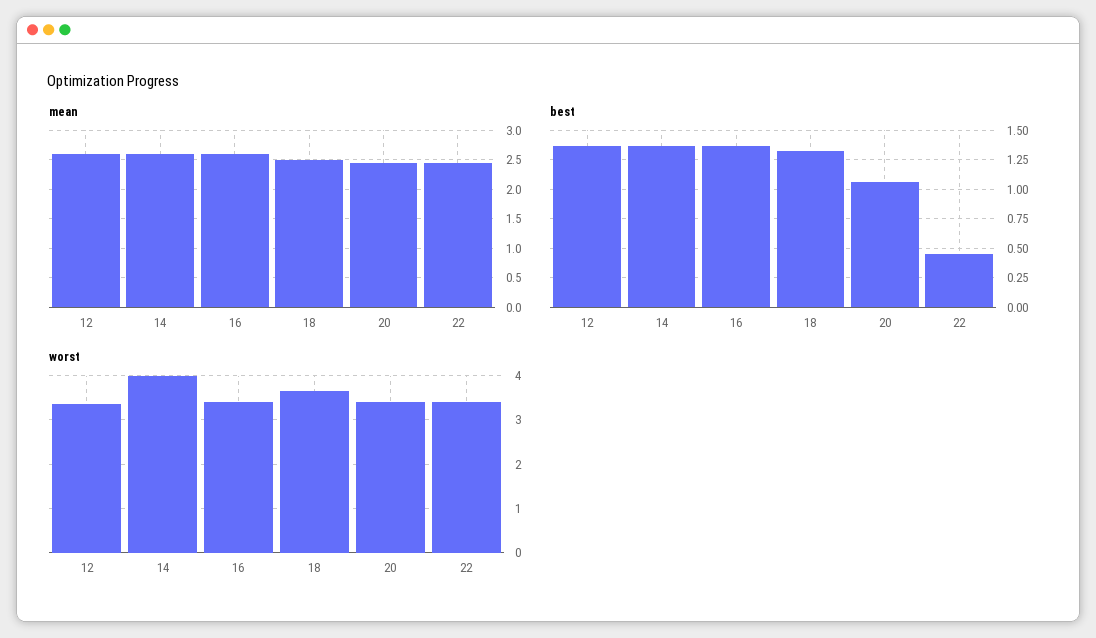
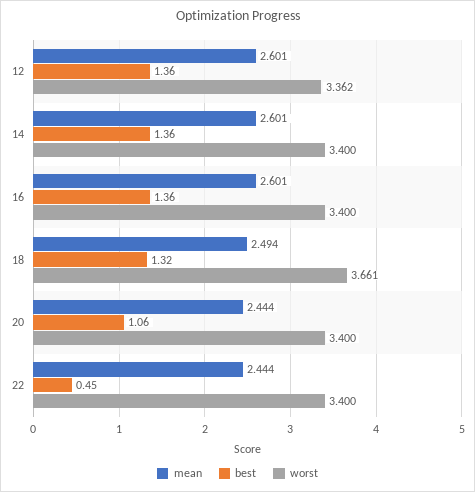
worst, 14: 4 -> 3.4

